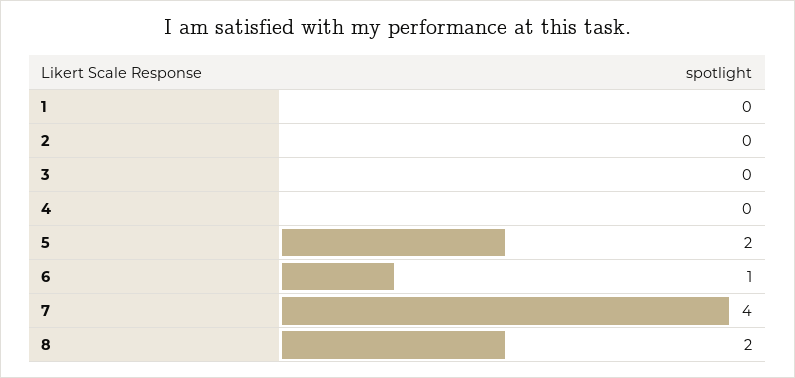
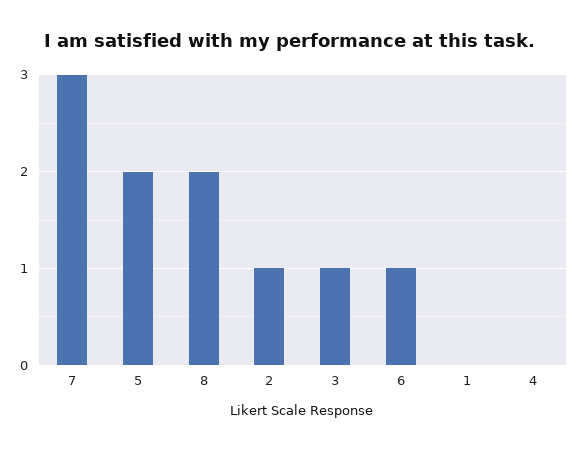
2: 0 -> 1
3: 0 -> 1
7: 4 -> 3

